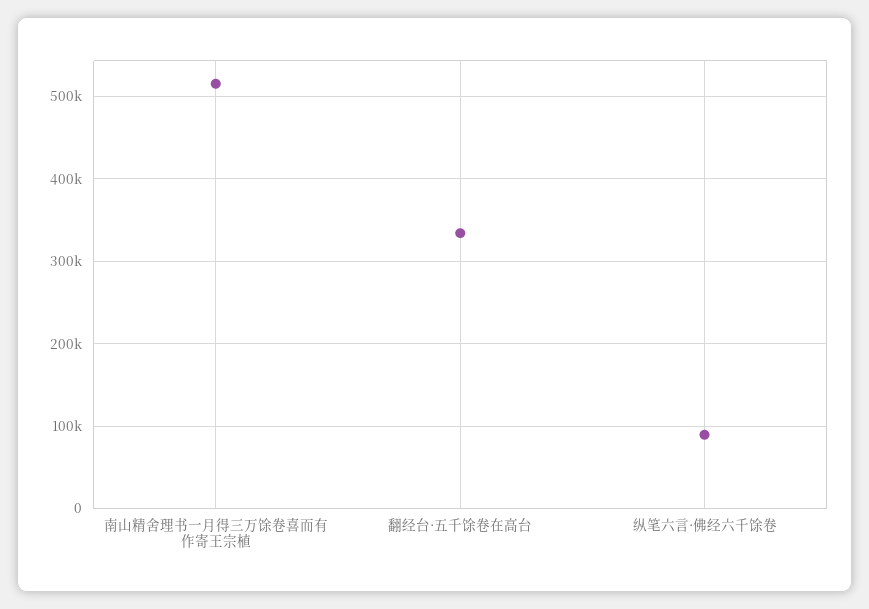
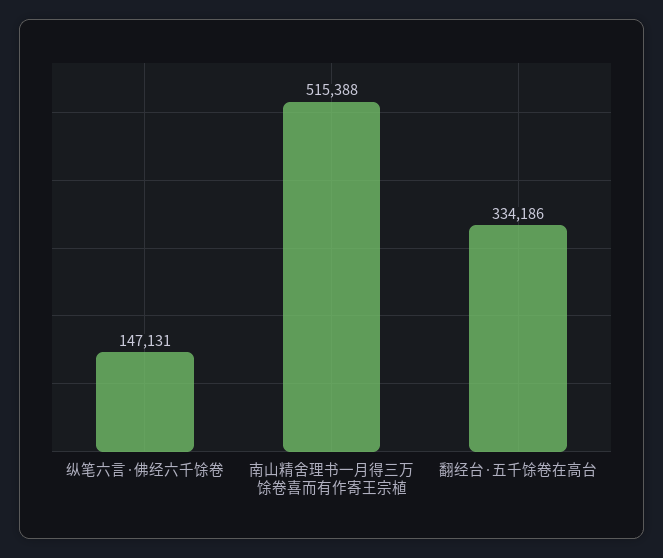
纵笔六言·佛经六千馀卷: 90000 -> 147131

